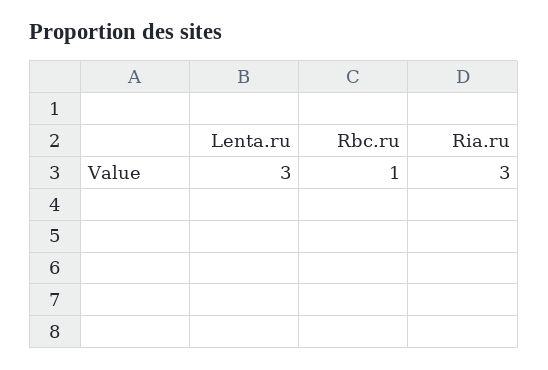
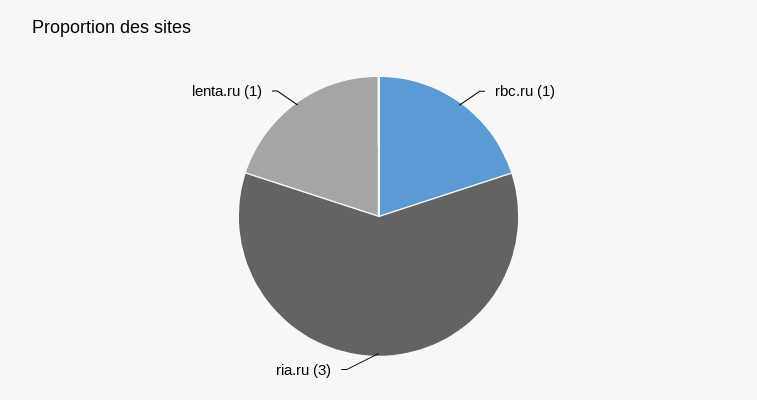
Lenta.ru: 3 -> 1

